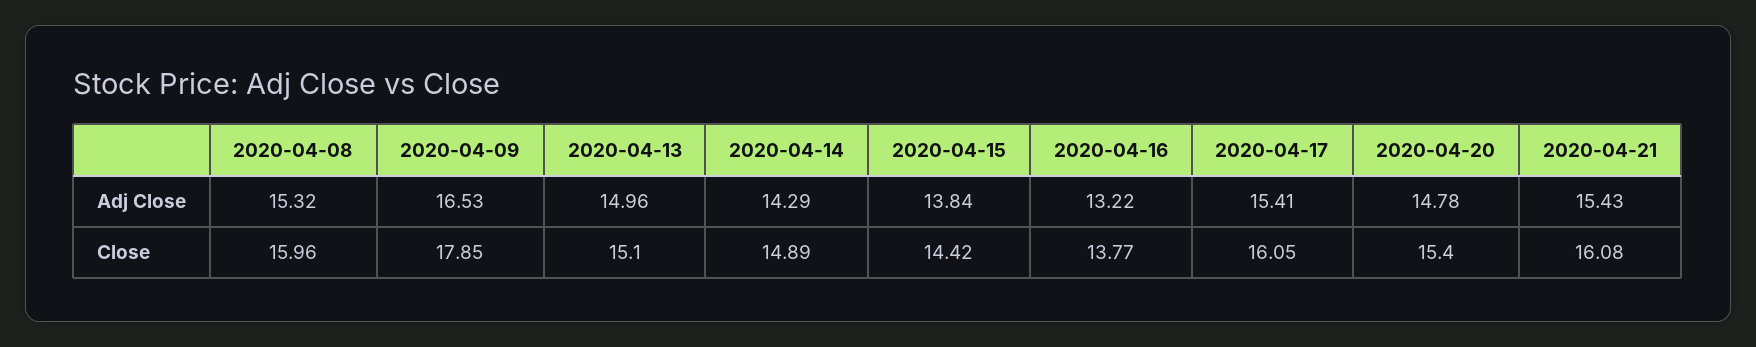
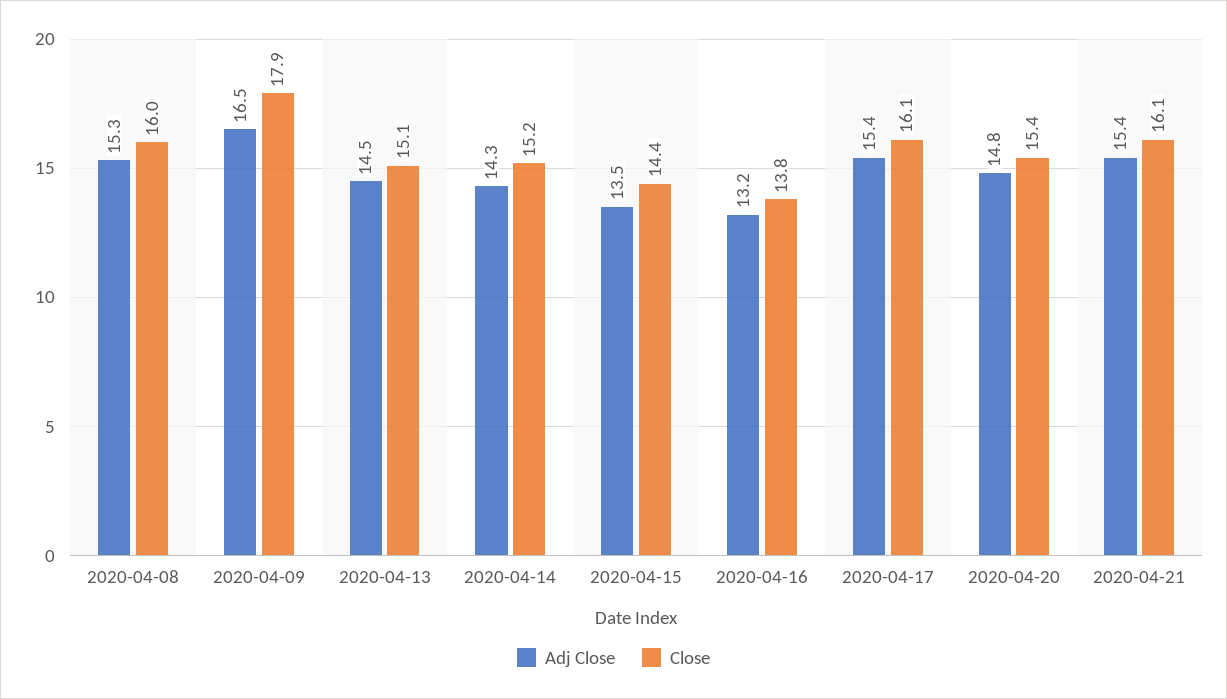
Adj Close, 2020-04-13: 14.96 -> 14.5
Adj Close, 2020-04-15: 13.84 -> 13.5
Close, 2020-04-14: 14.89 -> 15.2

